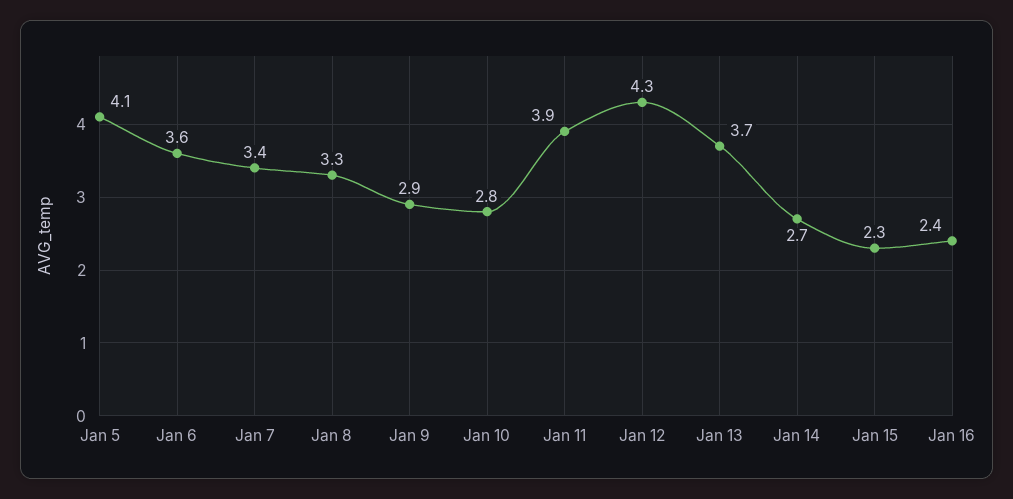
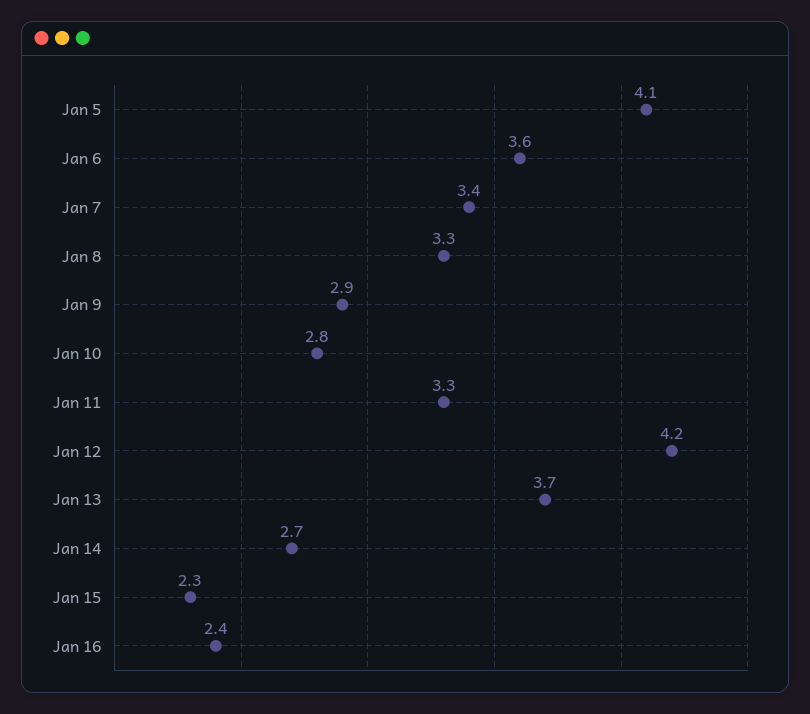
Jan 11: 3.9 -> 3.3
Jan 12: 4.3 -> 4.2

